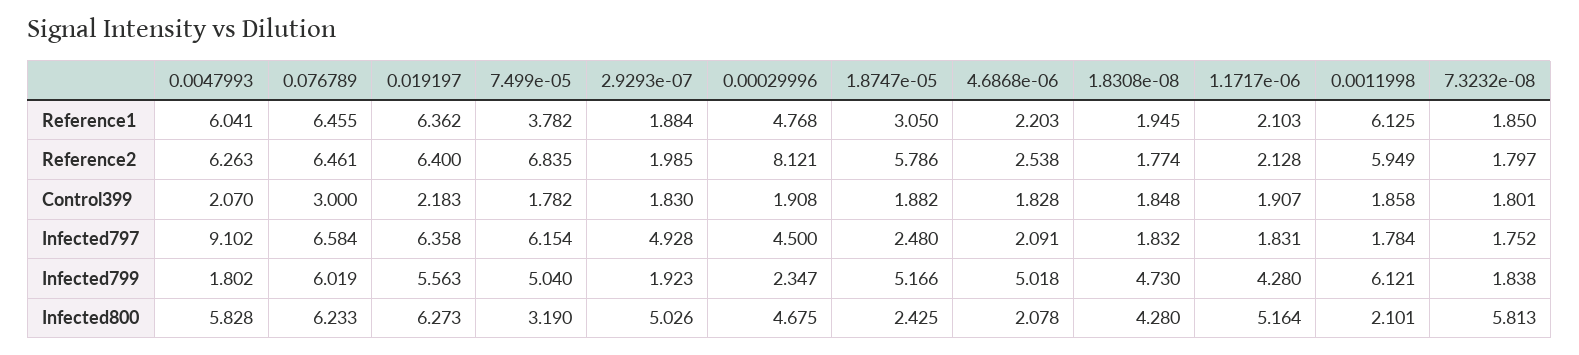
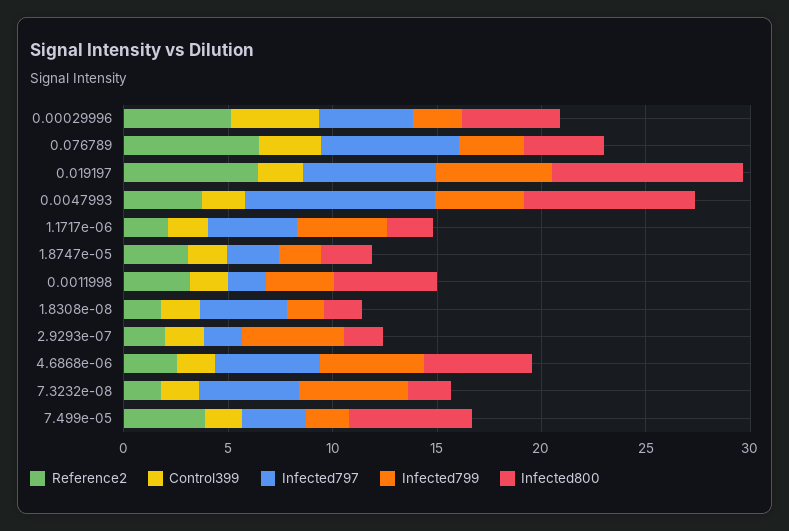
Reference1, 0.0047993: 6.041 -> none
Reference1, 0.076789: 6.455 -> none
Reference1, 0.019197: 6.362 -> none
Reference1, 7.499e-05: 3.782 -> none
Reference1, 2.9293e-07: 1.884 -> none
Reference1, 0.00029996: 4.768 -> none
Reference1, 1.8747e-05: 3.05 -> none
Reference1, 4.6868e-06: 2.203 -> none
Reference1, 1.8308e-08: 1.945 -> none
Reference1, 1.1717e-06: 2.103 -> none
Reference1, 0.0011998: 6.125 -> none
Reference1, 7.3232e-08: 1.85 -> none
Reference2, 0.0047993: 6.263 -> 4
Reference2, 7.499e-05: 6.835 -> 4
Reference2, 0.00029996: 8.121 -> 5
Reference2, 1.8747e-05: 5.786 -> 3
Reference2, 0.0011998: 5.949 -> 3
Control399, 0.00029996: 1.908 -> 4
Infected797, 7.499e-05: 6.154 -> 3
Infected797, 2.9293e-07: 4.928 -> 2
Infected797, 4.6868e-06: 2.091 -> 5
Infected797, 1.8308e-08: 1.832 -> 4
Infected797, 1.1717e-06: 1.831 -> 4
Infected797, 7.3232e-08: 1.752 -> 5
Infected799, 0.0047993: 1.802 -> 4
Infected799, 0.076789: 6.019 -> 3
Infected799, 7.499e-05: 5.04 -> 2
Infected799, 2.9293e-07: 1.923 -> 5
Infected799, 1.8747e-05: 5.166 -> 2
Infected799, 1.8308e-08: 4.73 -> 2
Infected799, 0.0011998: 6.121 -> 3
Infected799, 7.3232e-08: 1.838 -> 5
Infected800, 0.0047993: 5.828 -> 8
Infected800, 0.076789: 6.233 -> 4
Infected800, 0.019197: 6.273 -> 9
Infected800, 7.499e-05: 3.19 -> 6
Infected800, 2.9293e-07: 5.026 -> 2
Infected800, 4.6868e-06: 2.078 -> 5
Infected800, 1.8308e-08: 4.28 -> 2
Infected800, 1.1717e-06: 5.164 -> 2
Infected800, 0.0011998: 2.101 -> 5
Infected800, 7.3232e-08: 5.813 -> 2

